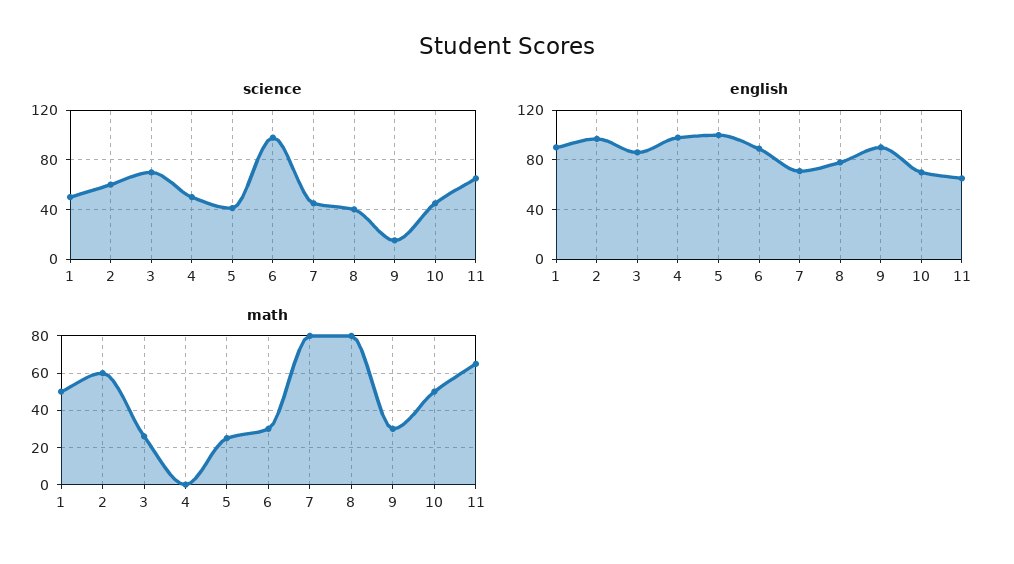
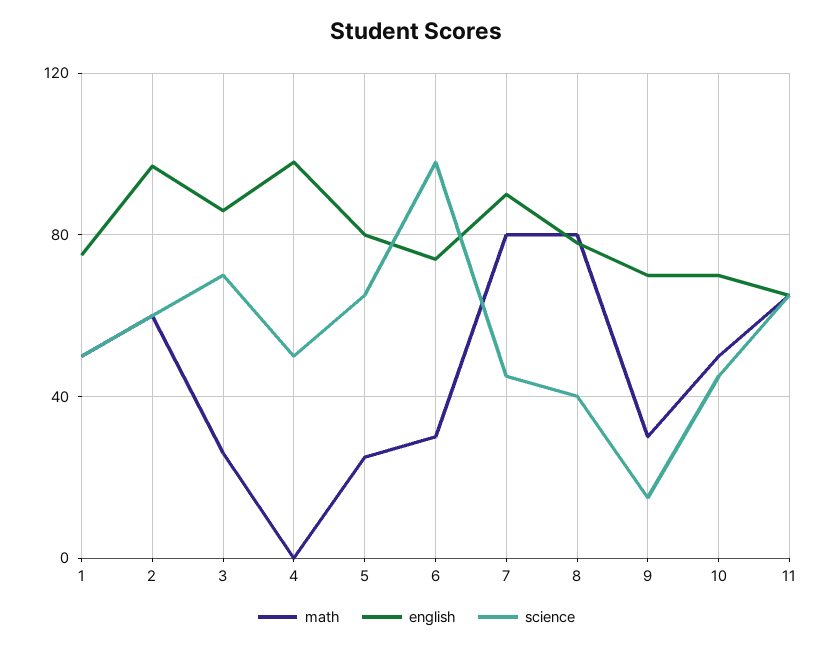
science, 5: 40 -> 65
english, 1: 90 -> 75
english, 5: 100 -> 80
english, 6: 90 -> 75
english, 7: 70 -> 90
english, 9: 90 -> 70

